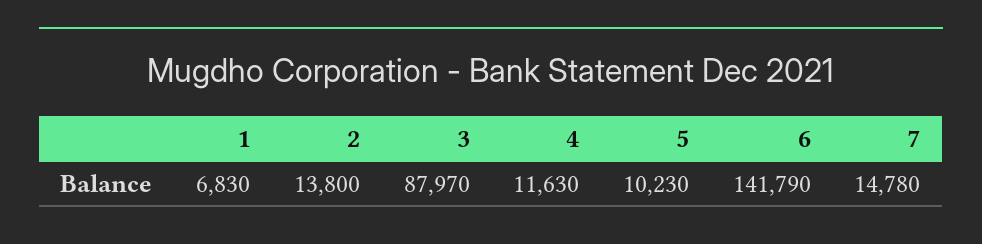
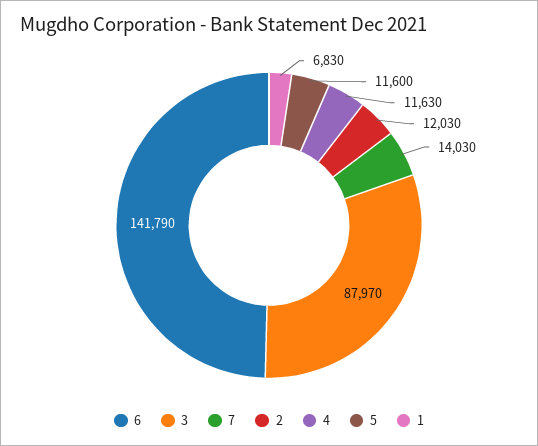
2: 13800 -> 12030
5: 10230 -> 11600
7: 14780 -> 14030

